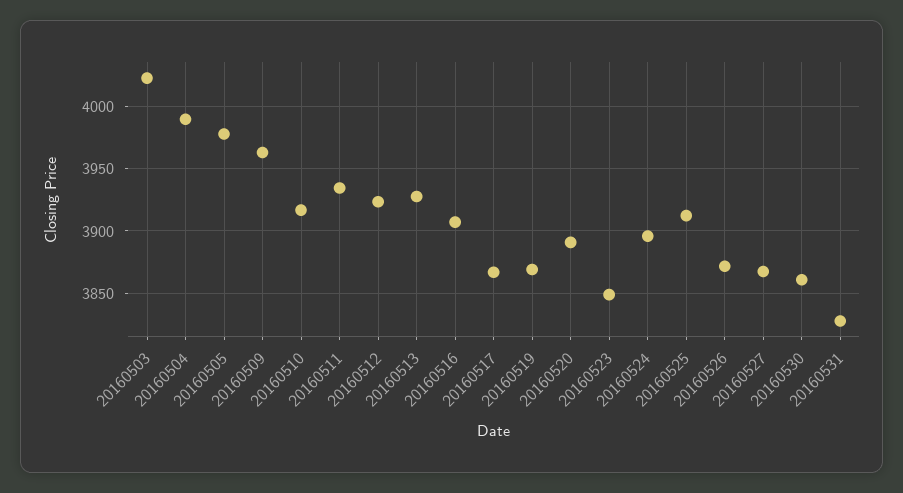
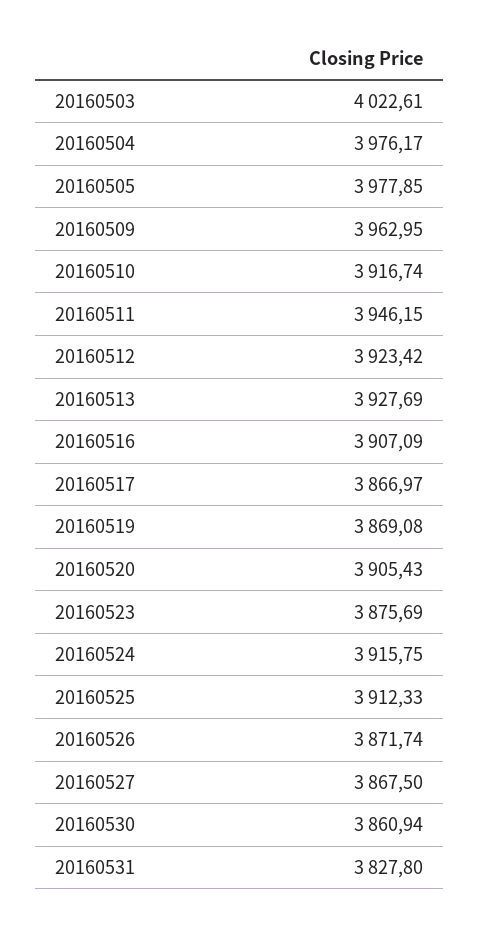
20160504: 3990 -> 3976.17
20160511: 3935 -> 3946.15
20160520: 3890 -> 3905.43
20160523: 3850 -> 3875.69
20160524: 3895 -> 3915.75

